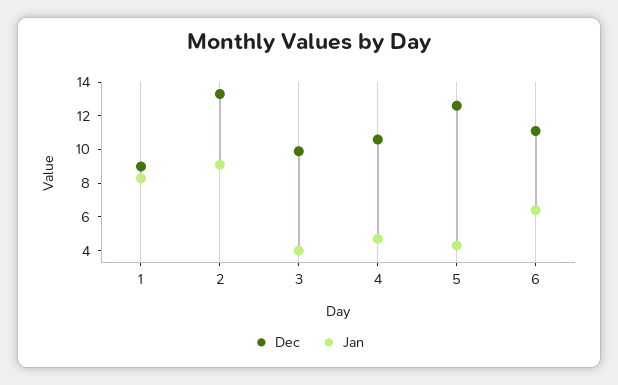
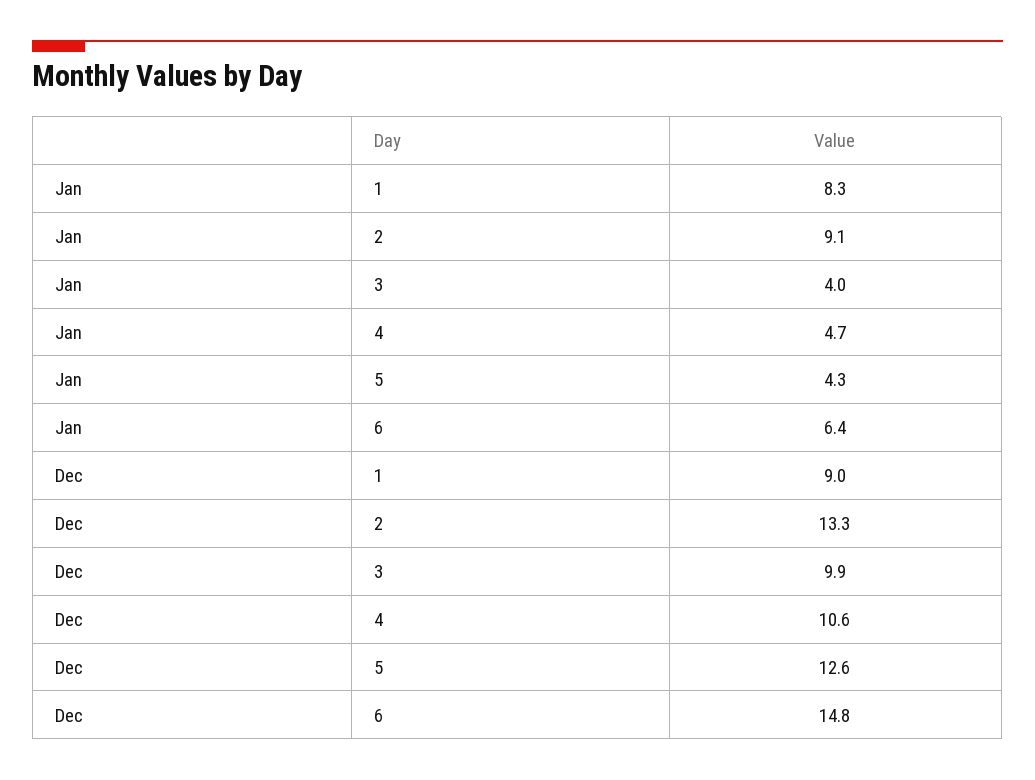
Dec, 6: 11 -> 14.8

